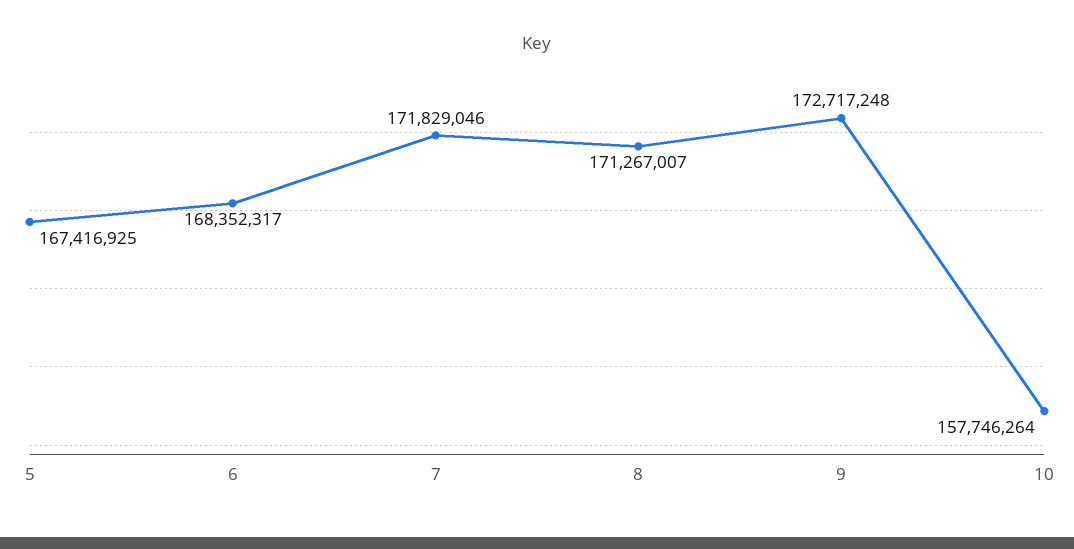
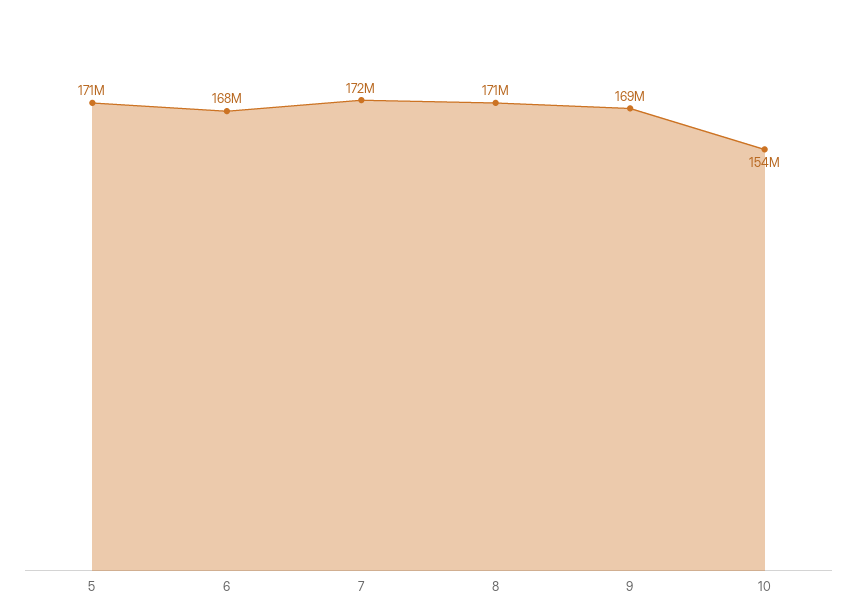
5: 167416925 -> 171000000
9: 172717248 -> 169000000
10: 157746264 -> 154000000

